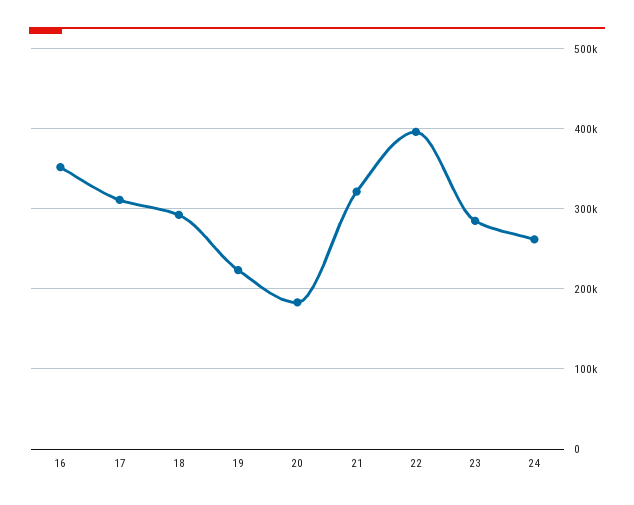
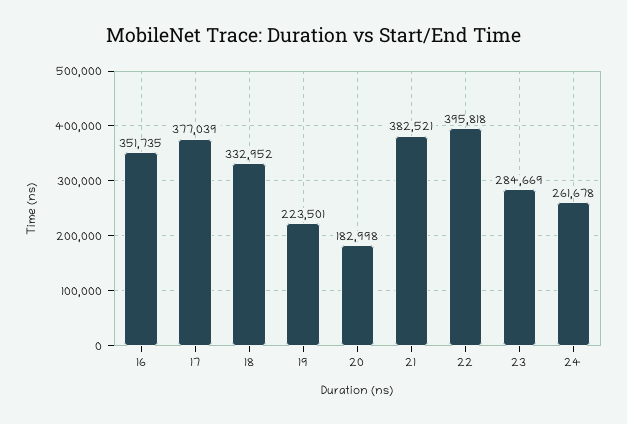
17: 310000 -> 377039
18: 290000 -> 332952
21: 320000 -> 382521

